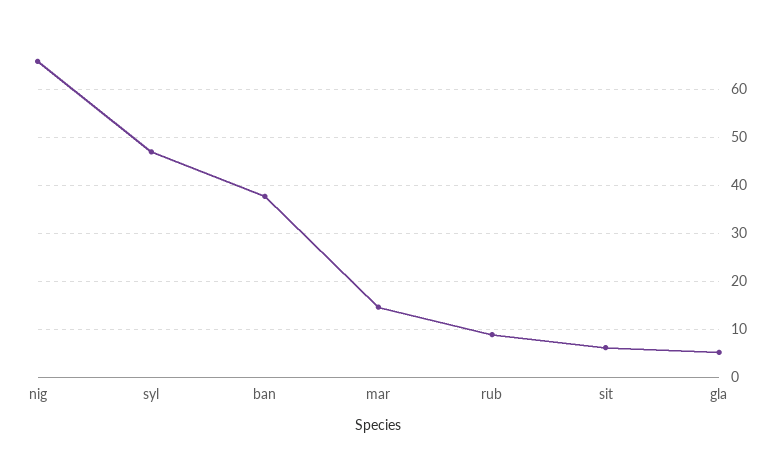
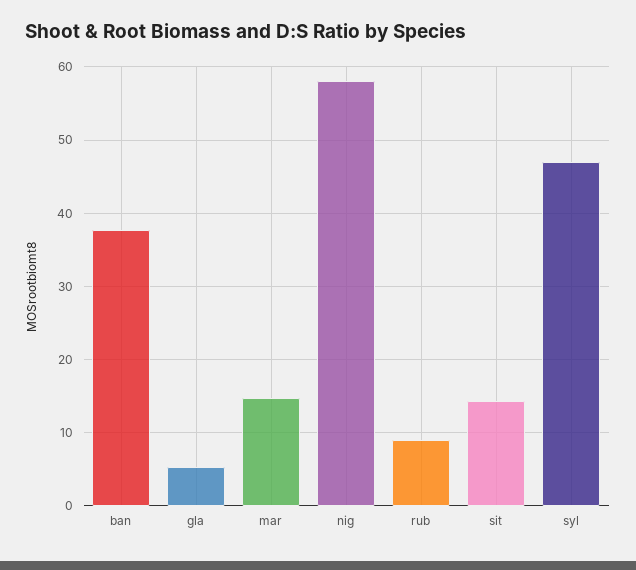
nig: 66 -> 58
sit: 6 -> 14

